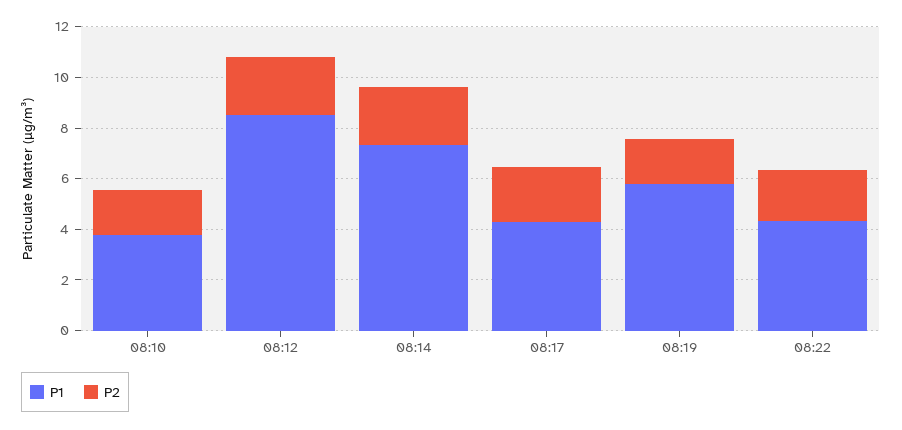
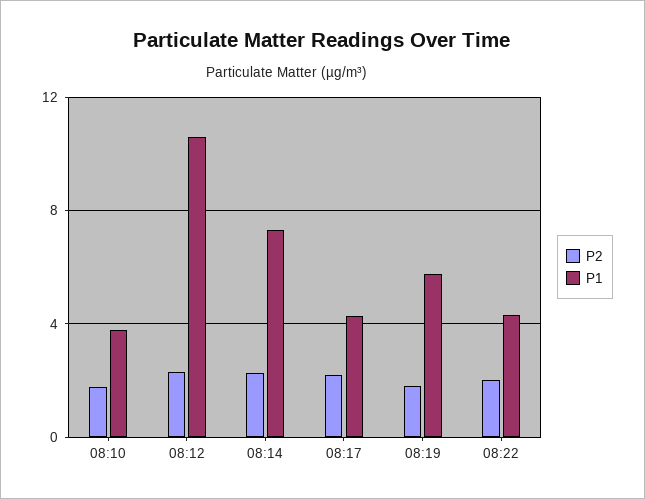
P1, 08:12: 8.5 -> 10.5

